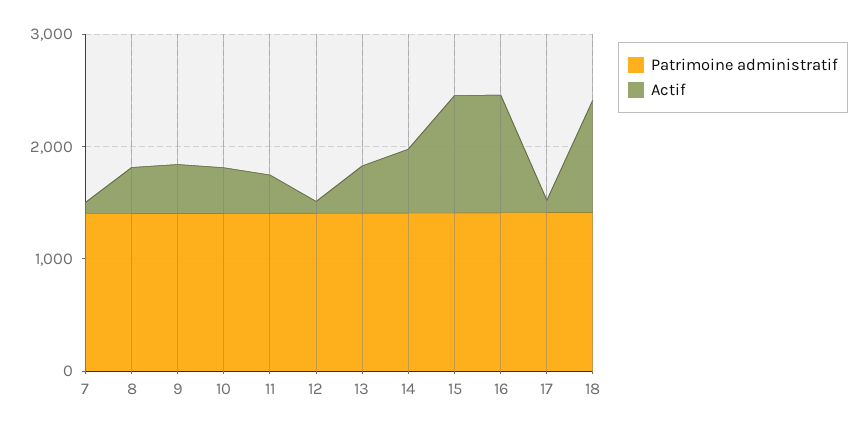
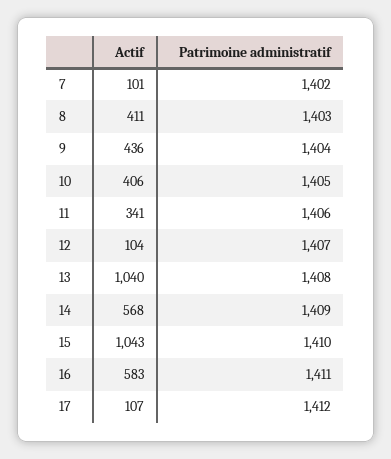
Actif, 13: 400 -> 1040
Actif, 16: 1000 -> 583
Patrimoine administratif, 18: 1400 -> none
Actif, 18: 1000 -> none

